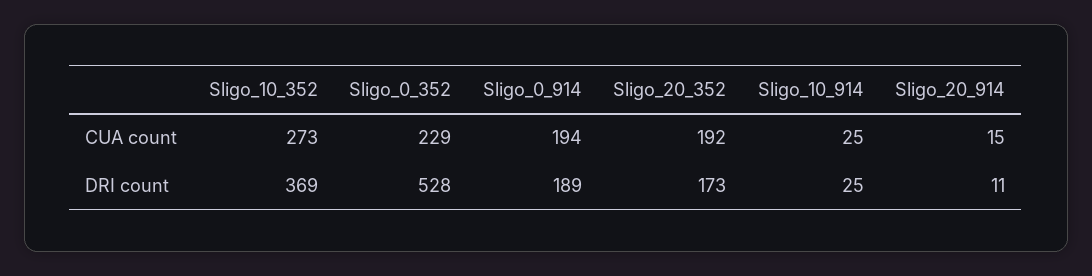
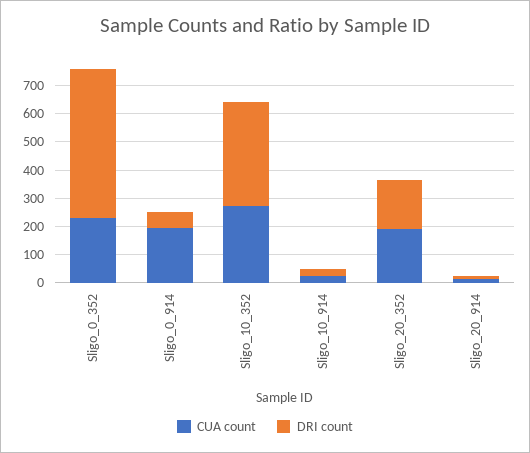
DRI count, Sligo_0_914: 189 -> 50

